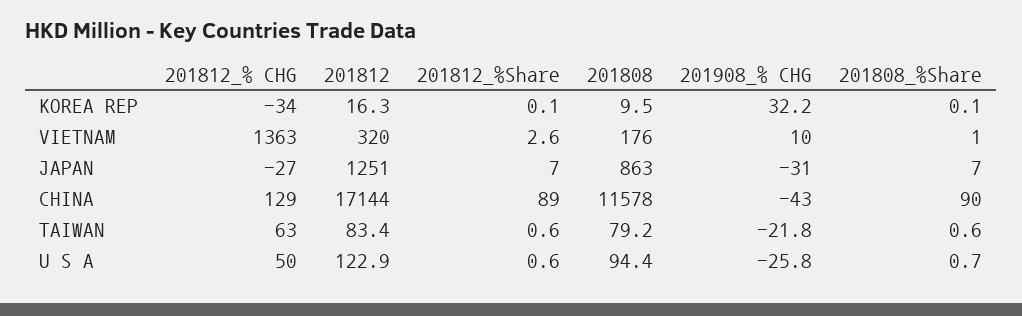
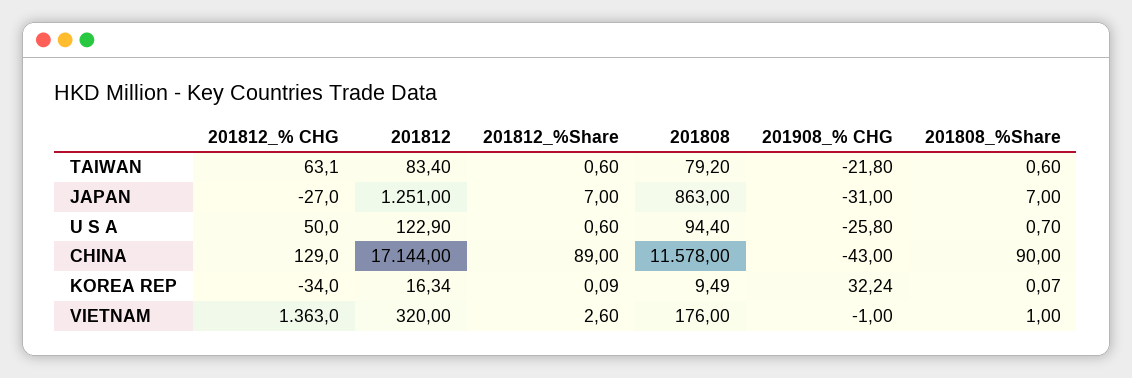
201908_% CHG, VIETNAM: 10 -> -1

